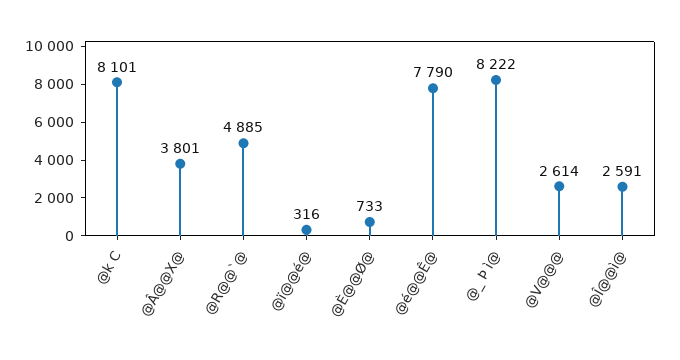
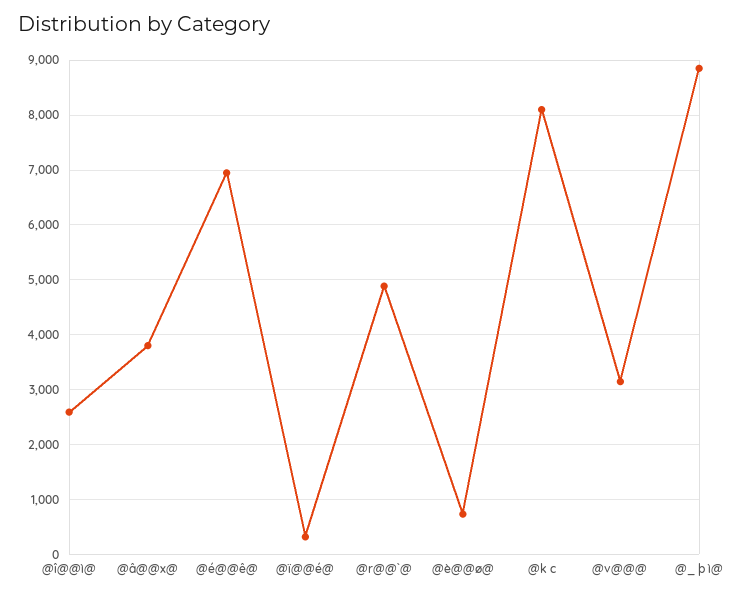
@é@@Ê@: 7790 -> 7000
@_ Þ ì@: 8222 -> 8800
@V@@@: 2614 -> 3200

